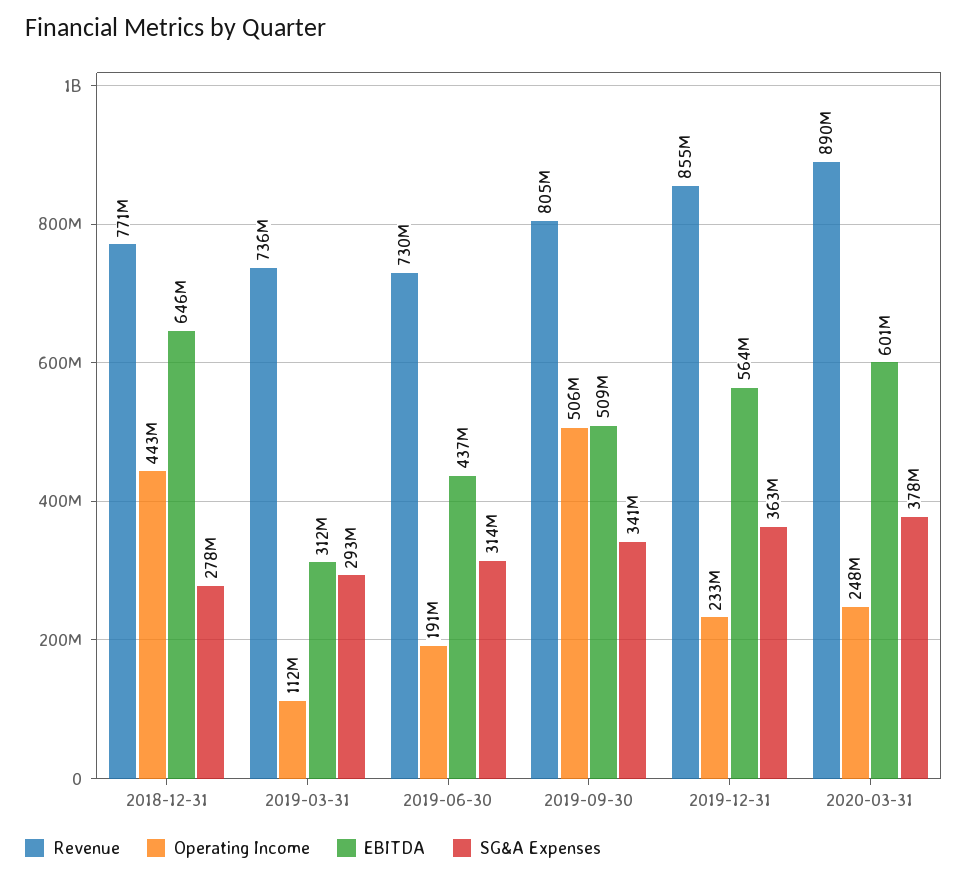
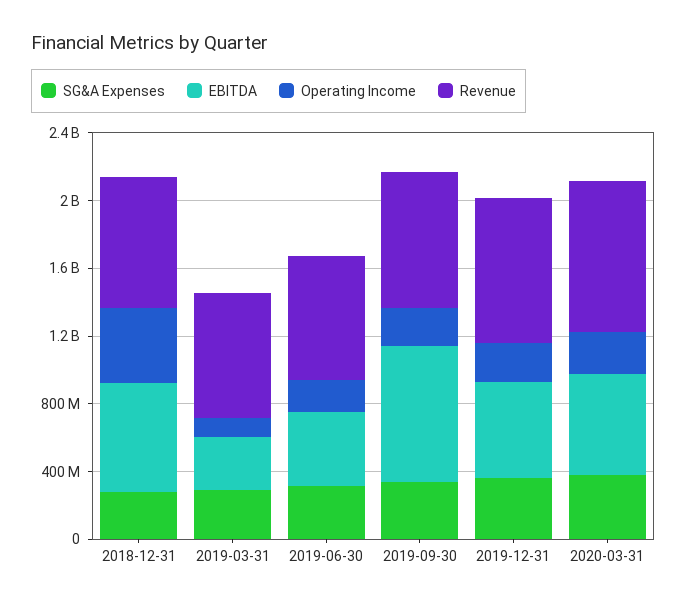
Operating Income, 2019-09-30: 506000000 -> 200000000
EBITDA, 2019-09-30: 509000000 -> 800000000

